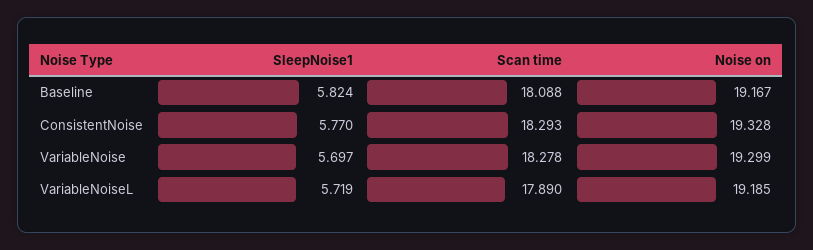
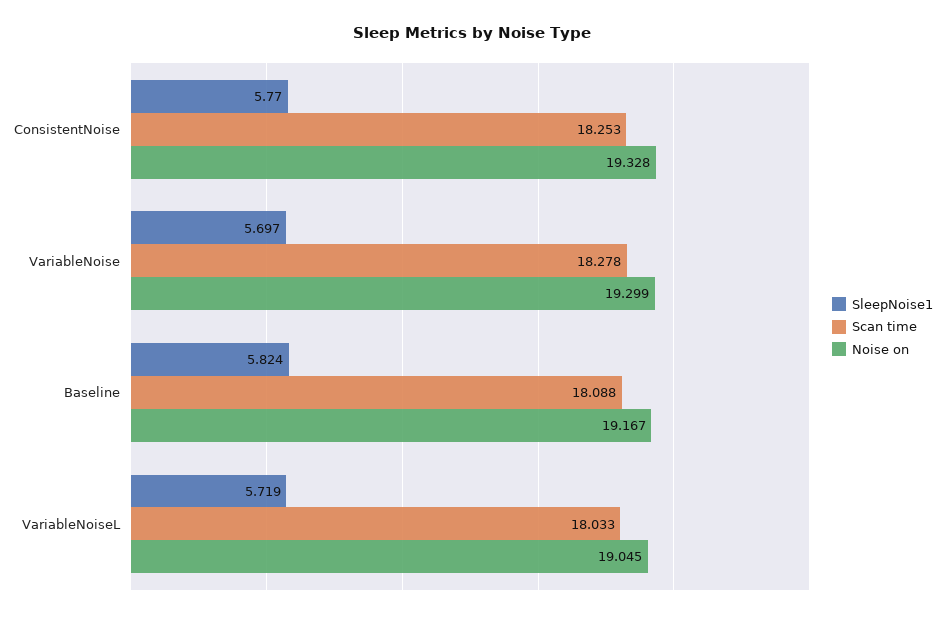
Scan time, ConsistentNoise: 18.293 -> 18.253
Scan time, VariableNoiseL: 17.89 -> 18.033
Noise on, VariableNoiseL: 19.185 -> 19.045

